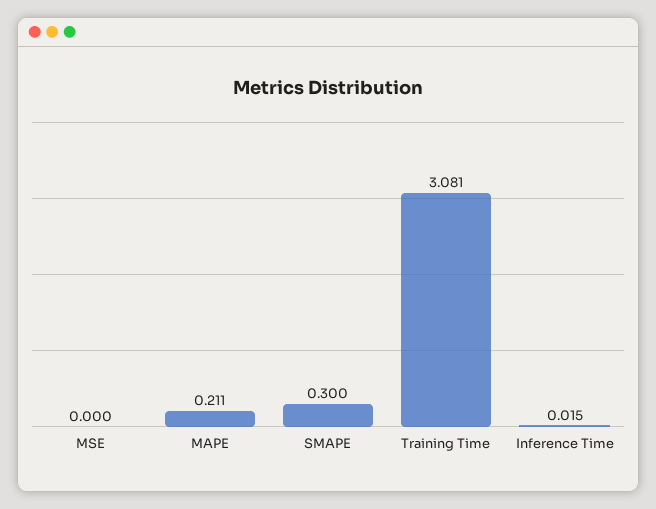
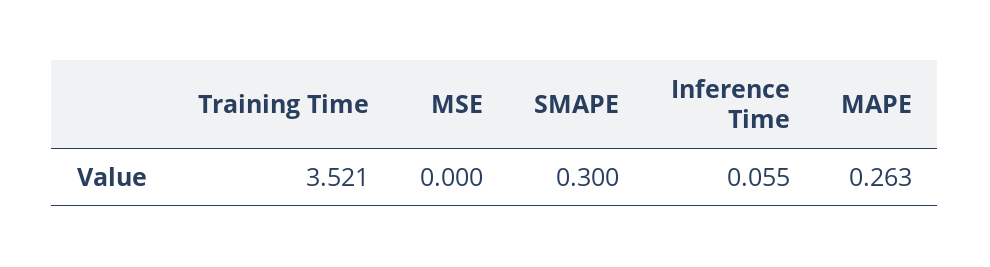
MAPE: 0.211 -> 0.263
Training Time: 3.081 -> 3.521
Inference Time: 0.015 -> 0.055

